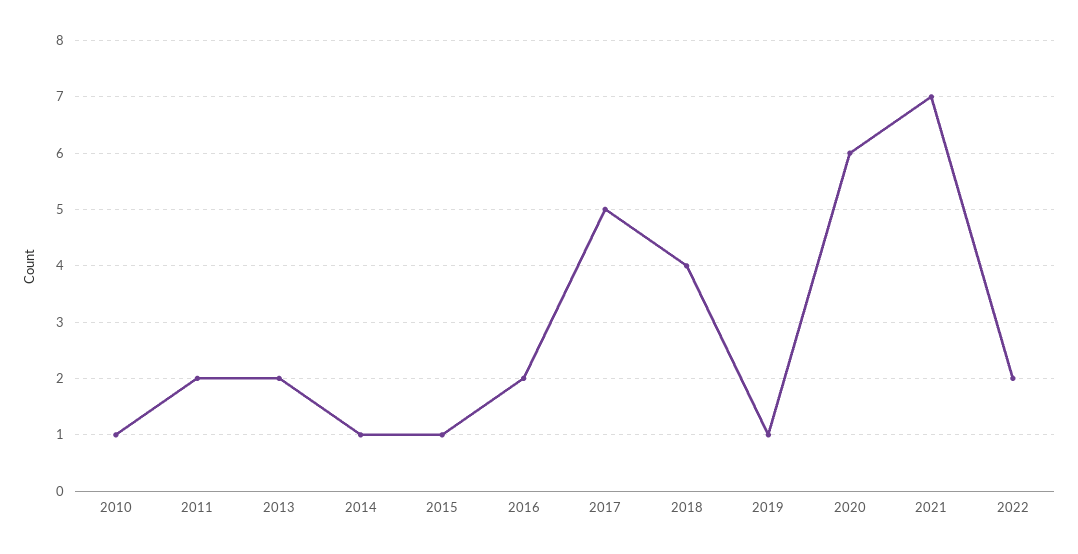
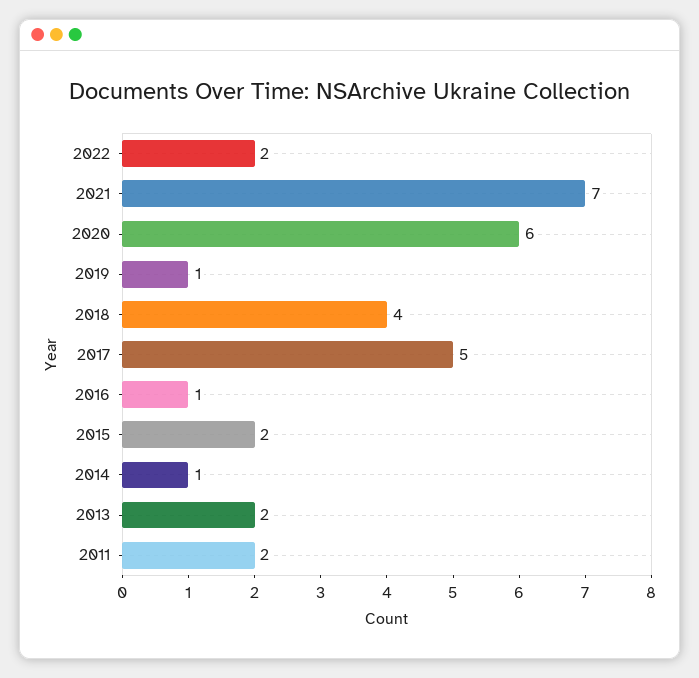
2010: 1 -> none
2015: 1 -> 2
2016: 2 -> 1

